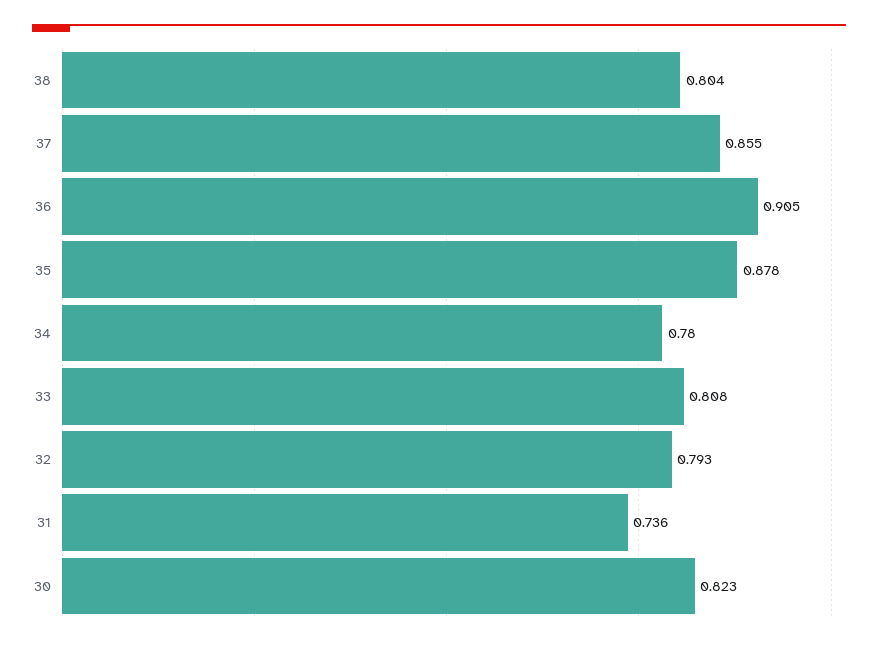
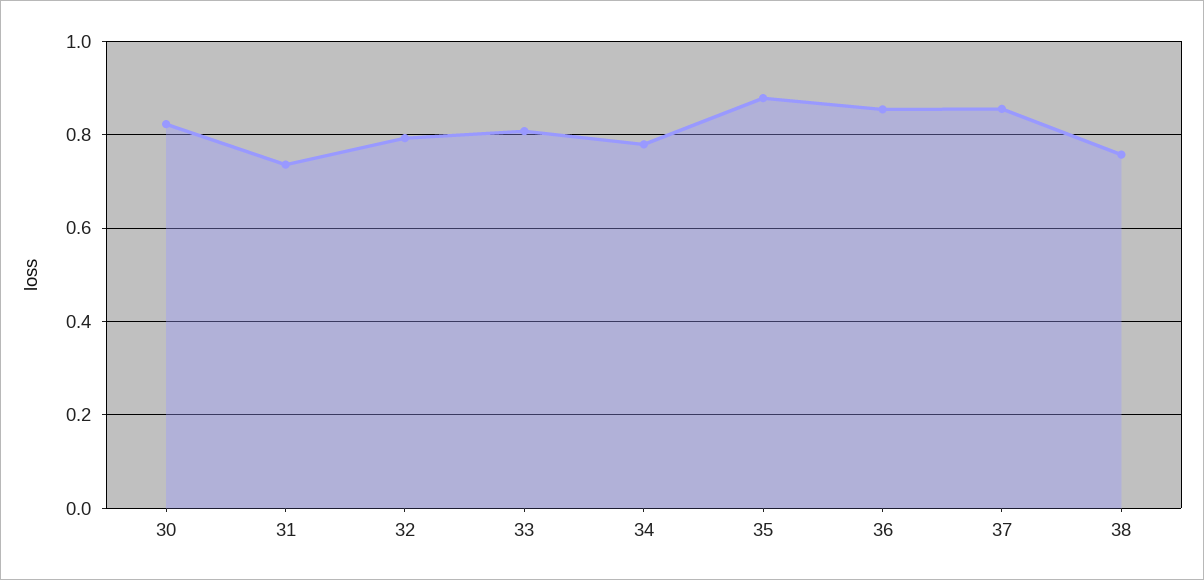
38: 0.804 -> 0.76
36: 0.905 -> 0.86

